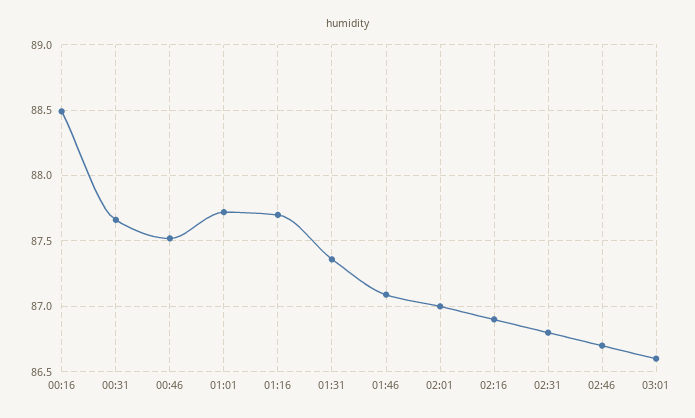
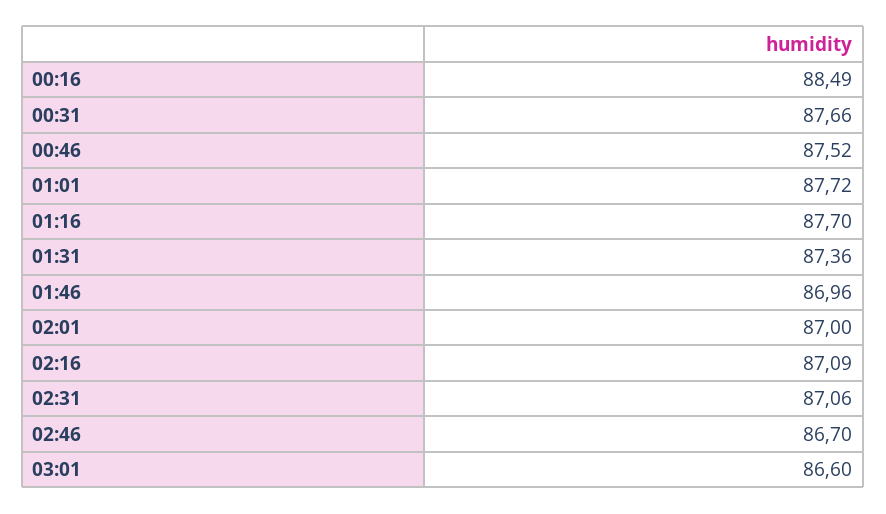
01:46: 87.1 -> 86.96
02:16: 86.9 -> 87.09
02:31: 86.8 -> 87.06

